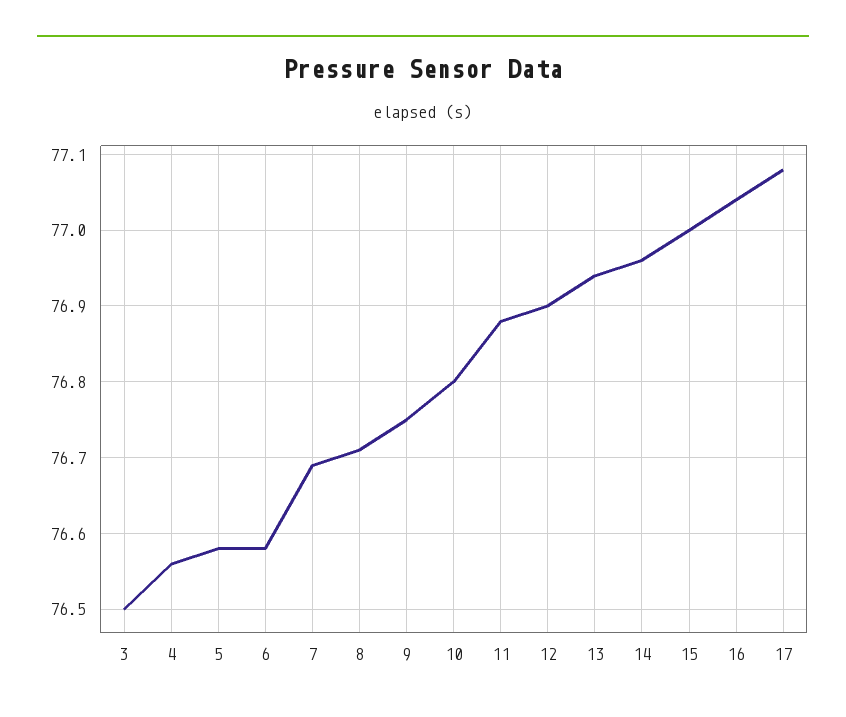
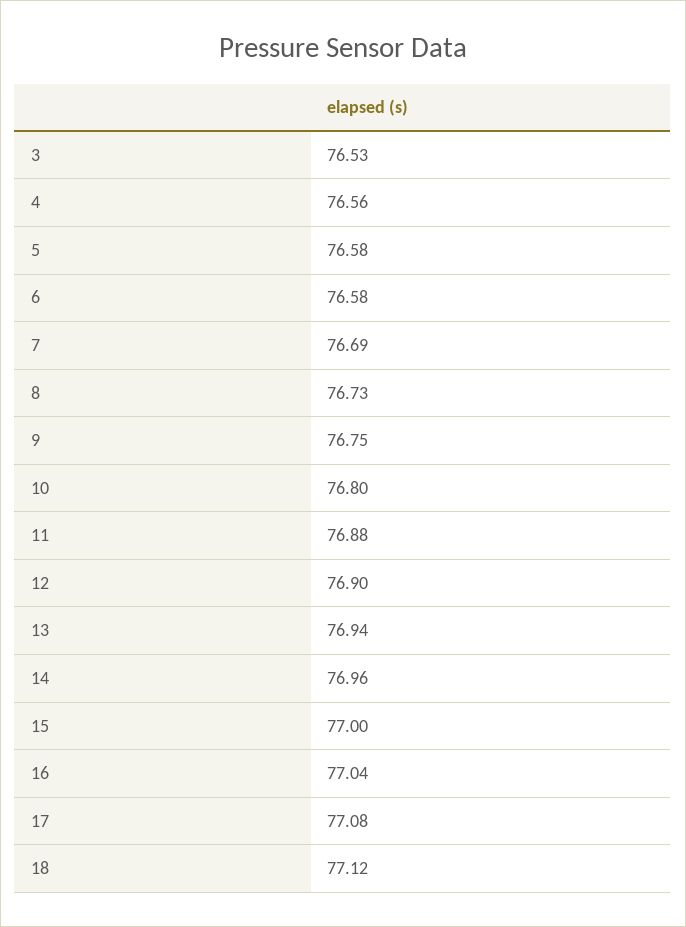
3: 76.5 -> 76.53
8: 76.71 -> 76.73
18: none -> 77.12

